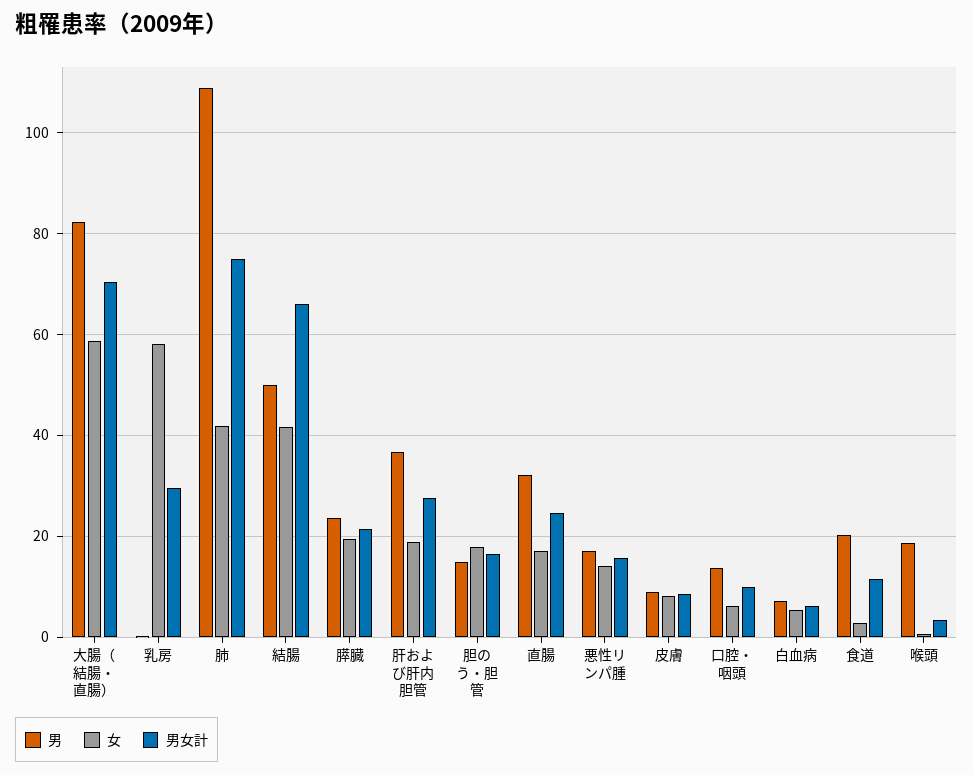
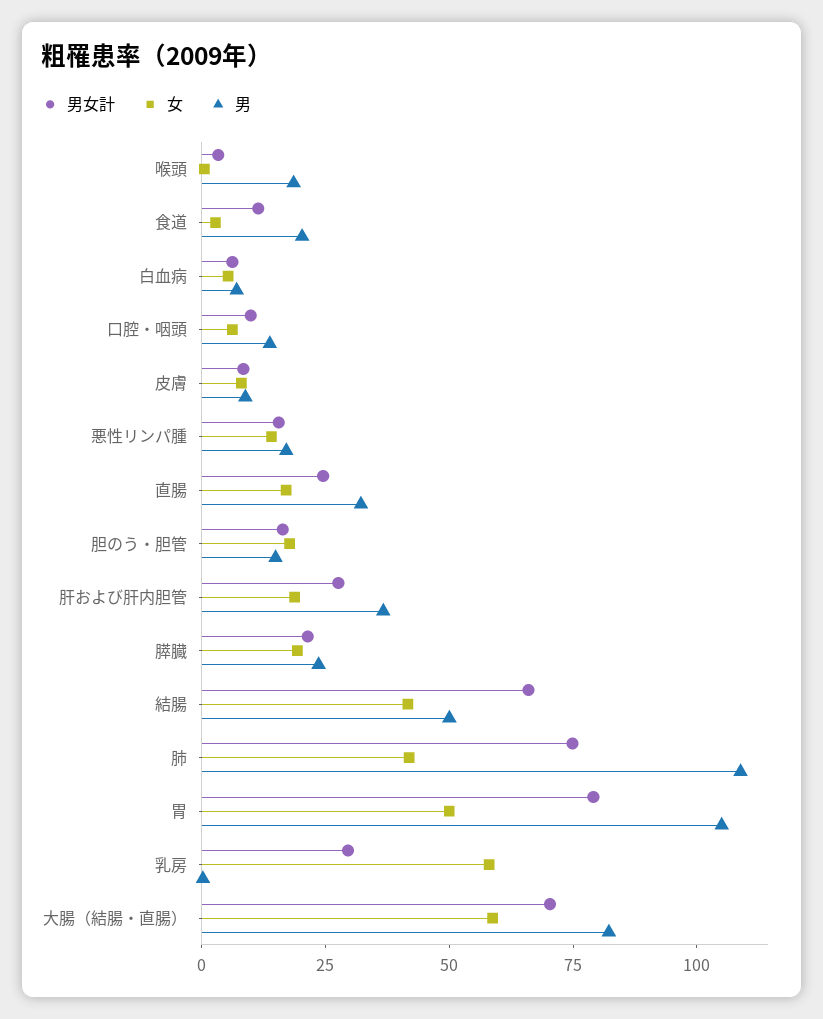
男女計, 胃: none -> 80
女, 胃: none -> 50
男, 胃: none -> 105

